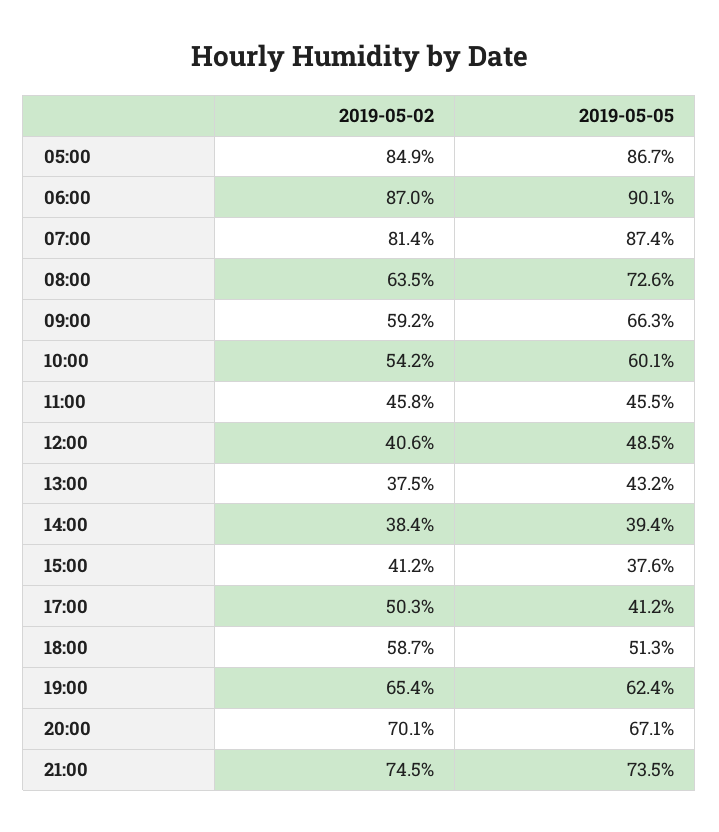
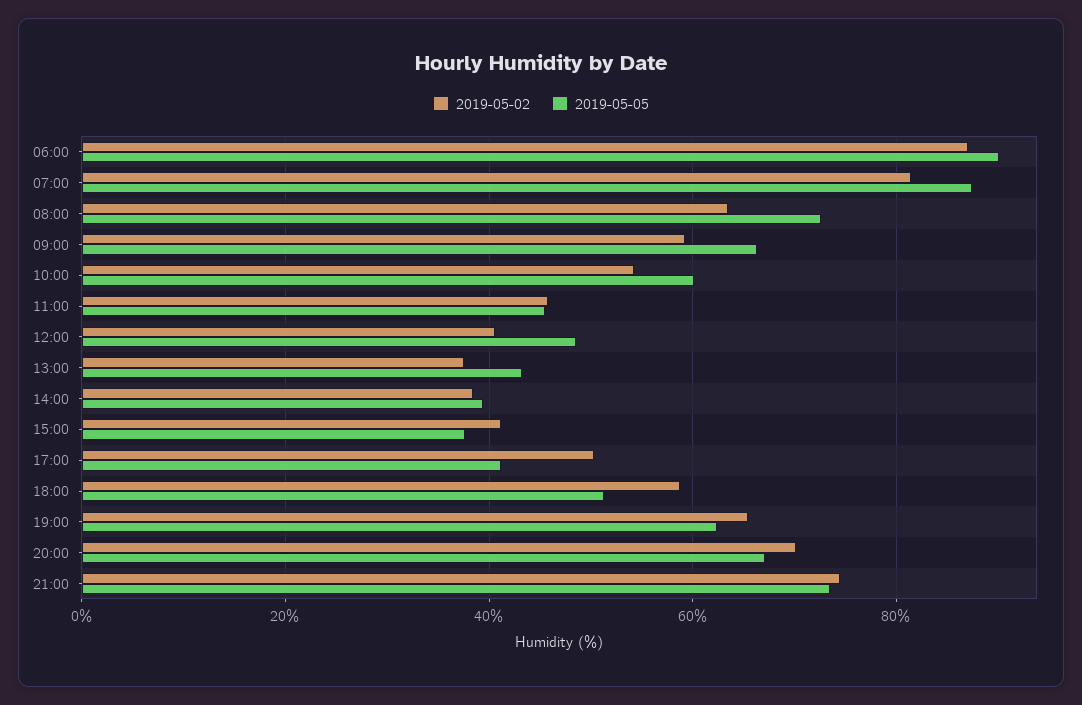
2019-05-02, 05:00: 84.9 -> none
2019-05-05, 05:00: 86.7 -> none

